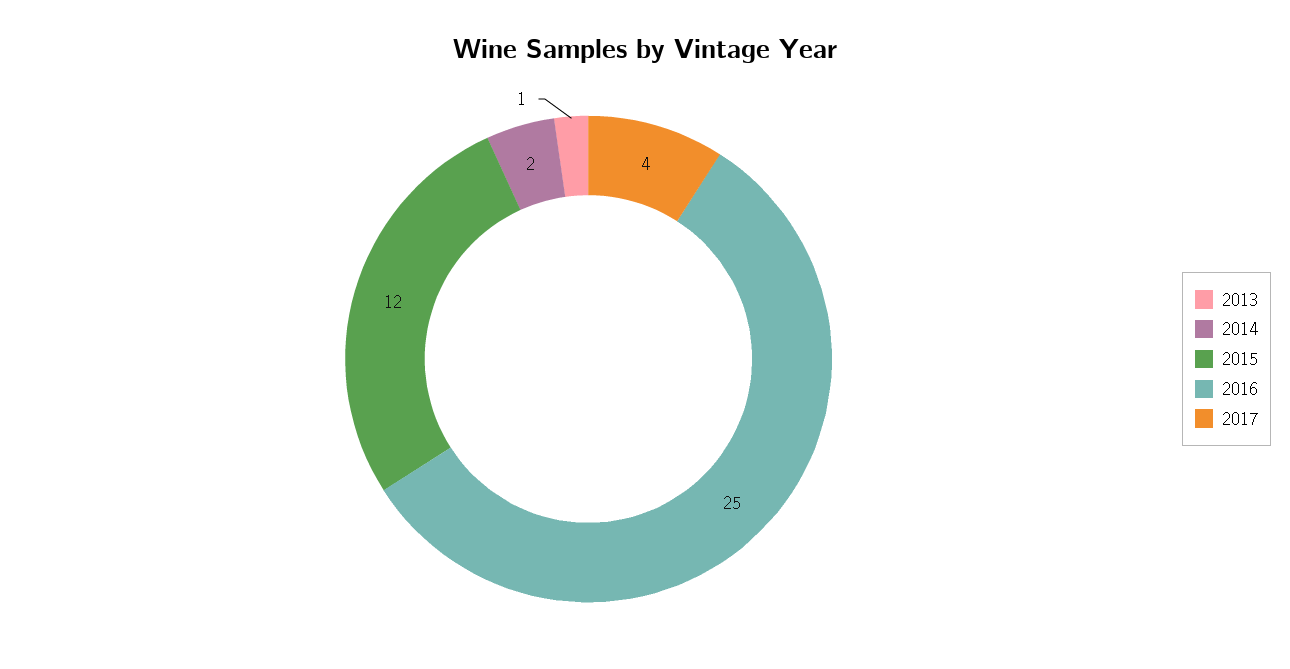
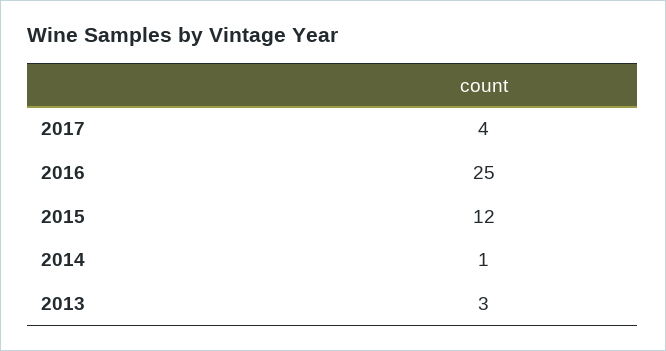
2013: 1 -> 3
2014: 2 -> 1

